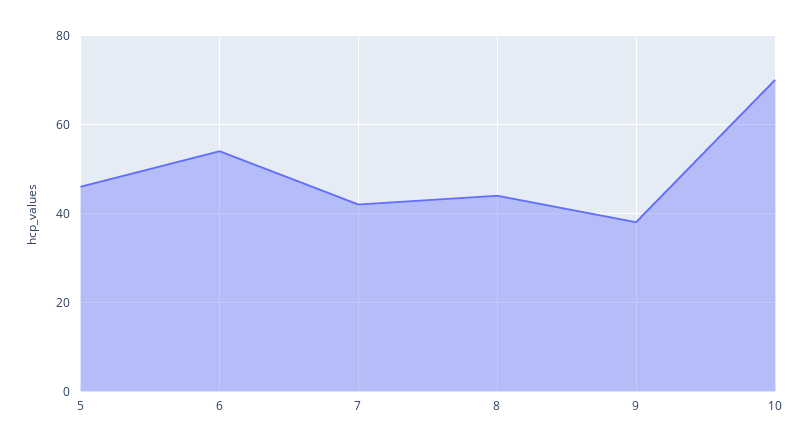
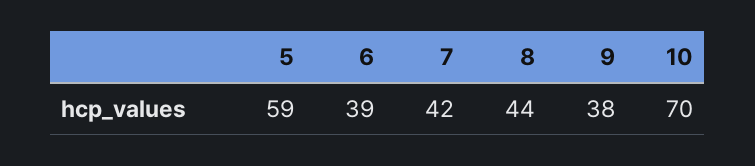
5: 45 -> 59
6: 55 -> 39

